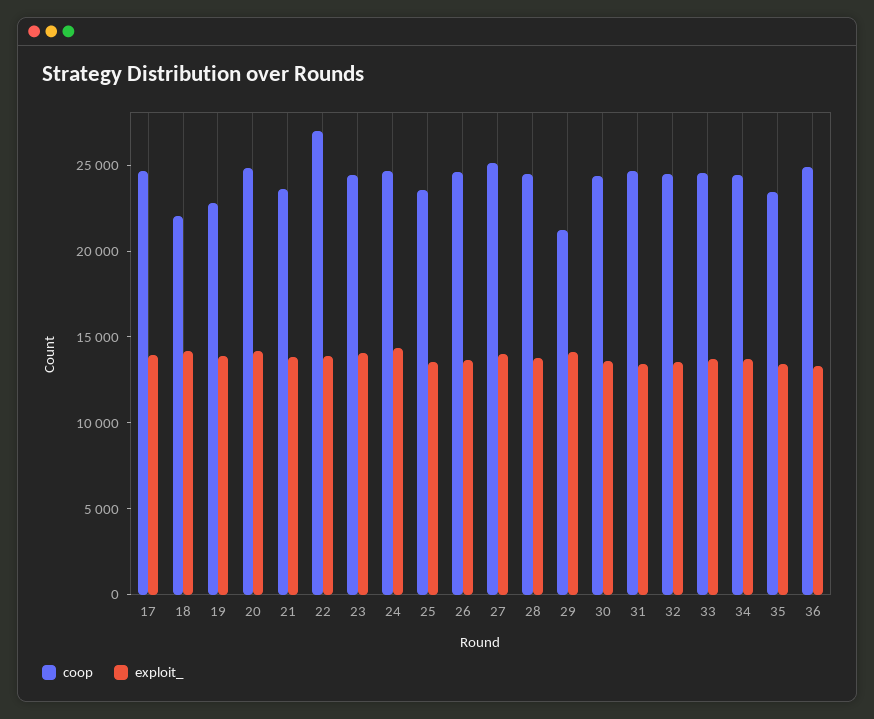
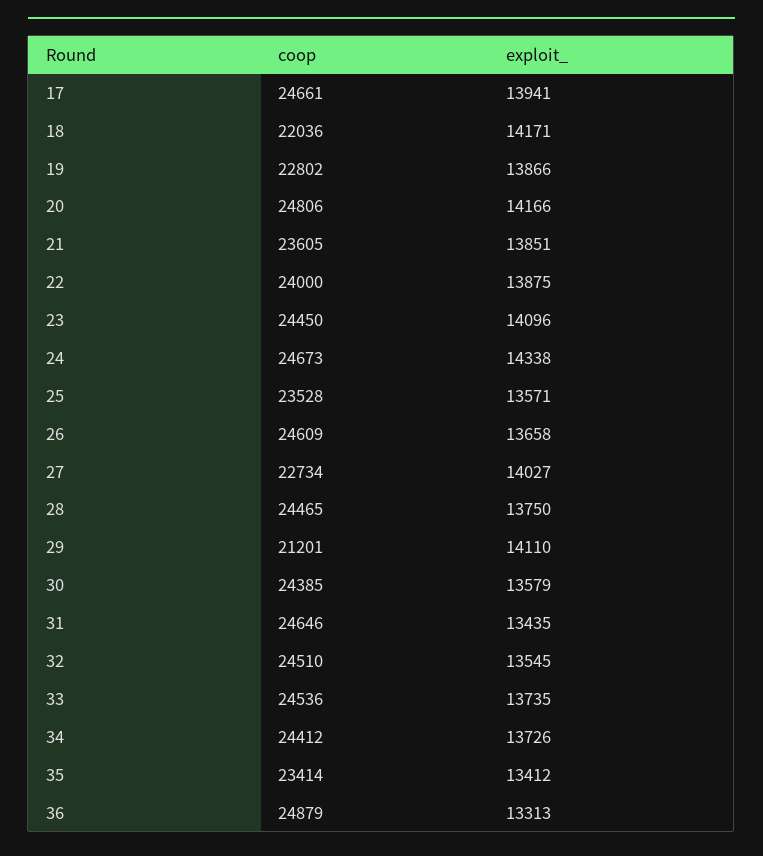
coop, 22: 27000 -> 24000
coop, 27: 25000 -> 22734

